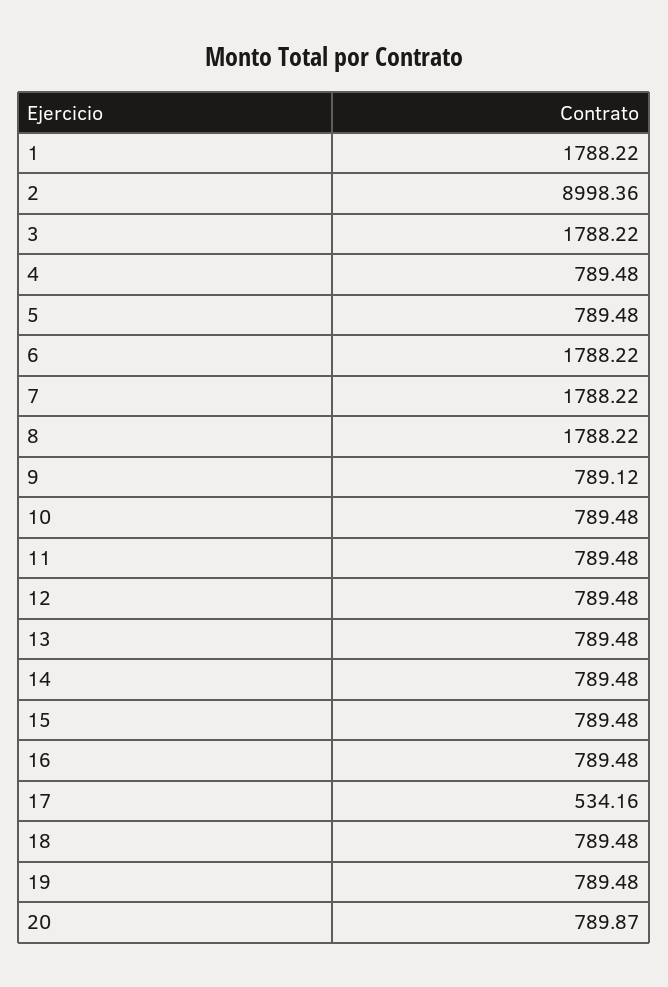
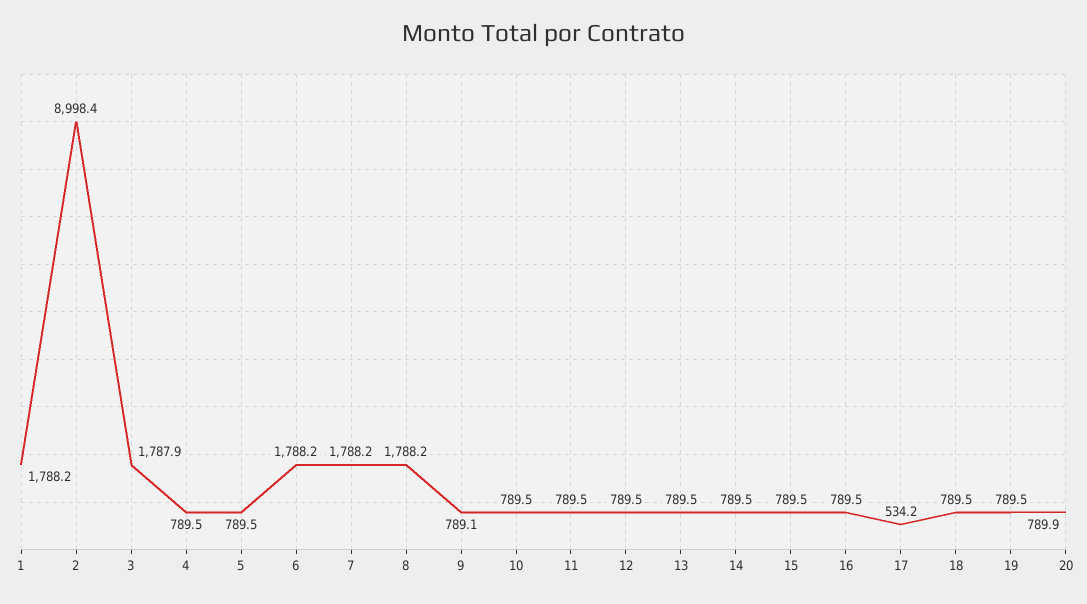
3: 1788.22 -> 1787.9

